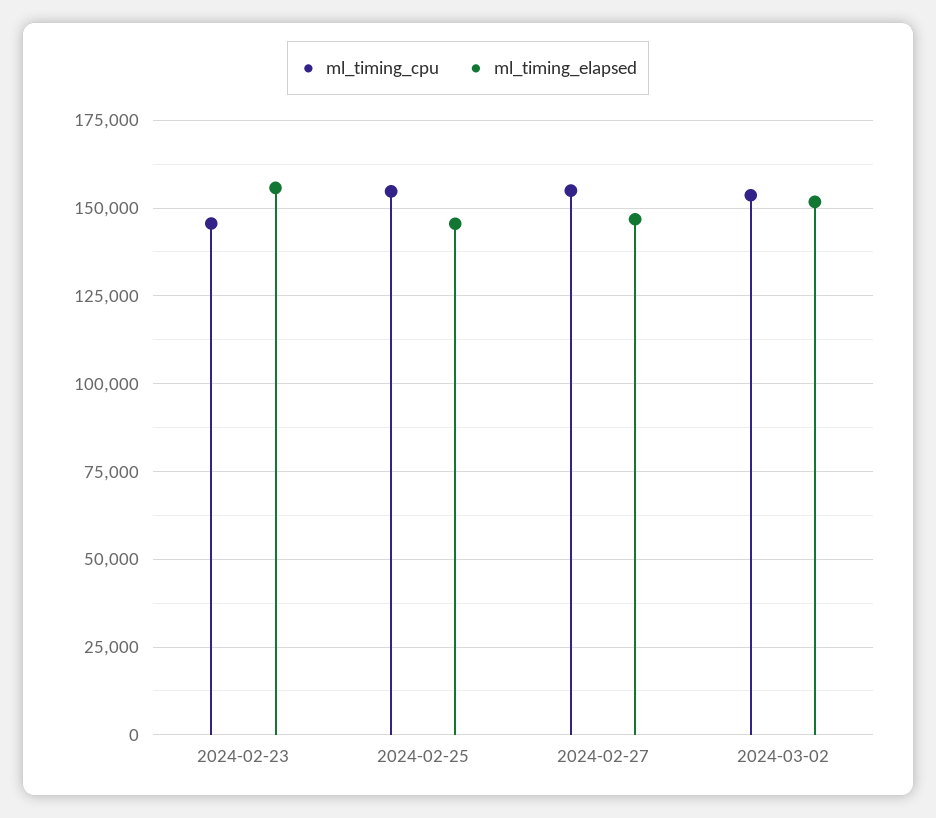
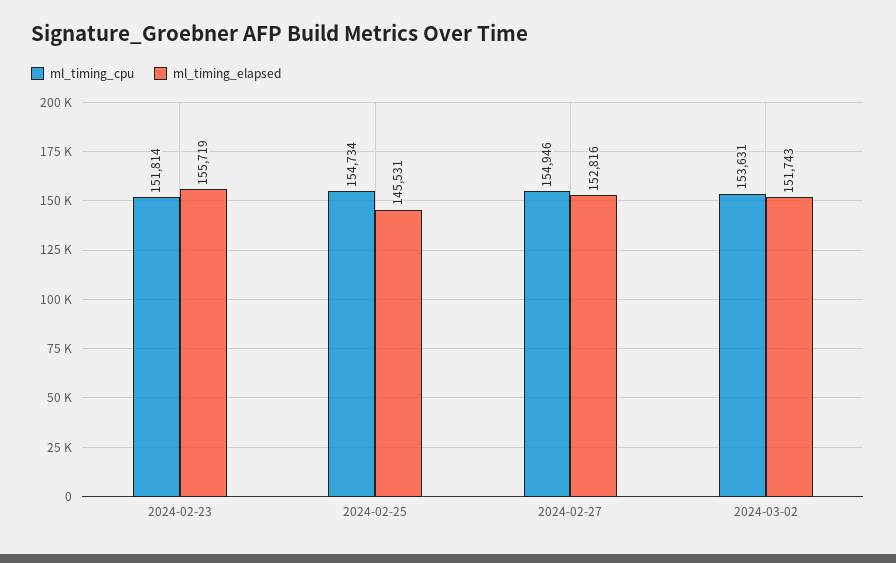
ml_timing_cpu, 2024-02-23: 145000 -> 151814
ml_timing_elapsed, 2024-02-27: 147500 -> 152816

